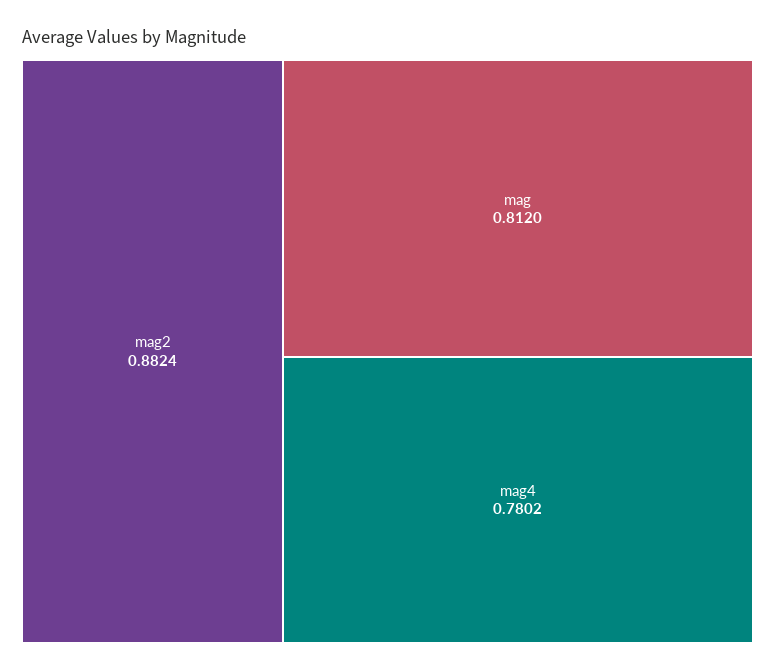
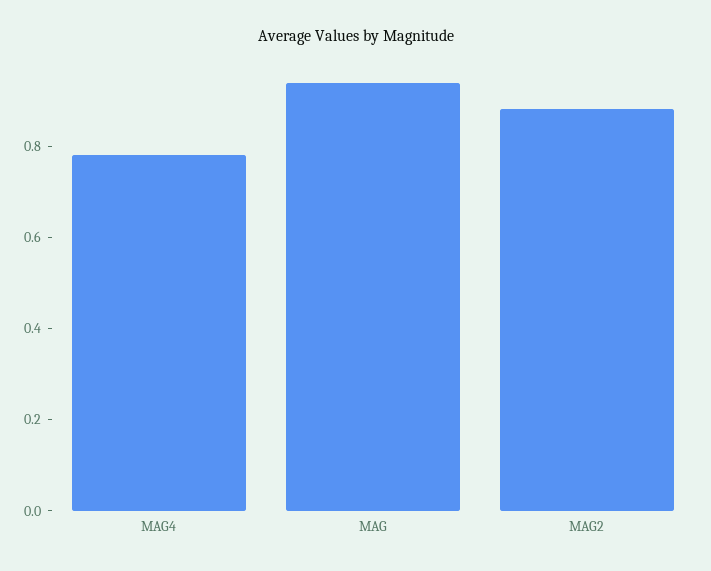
mag: 0.812 -> 0.95

